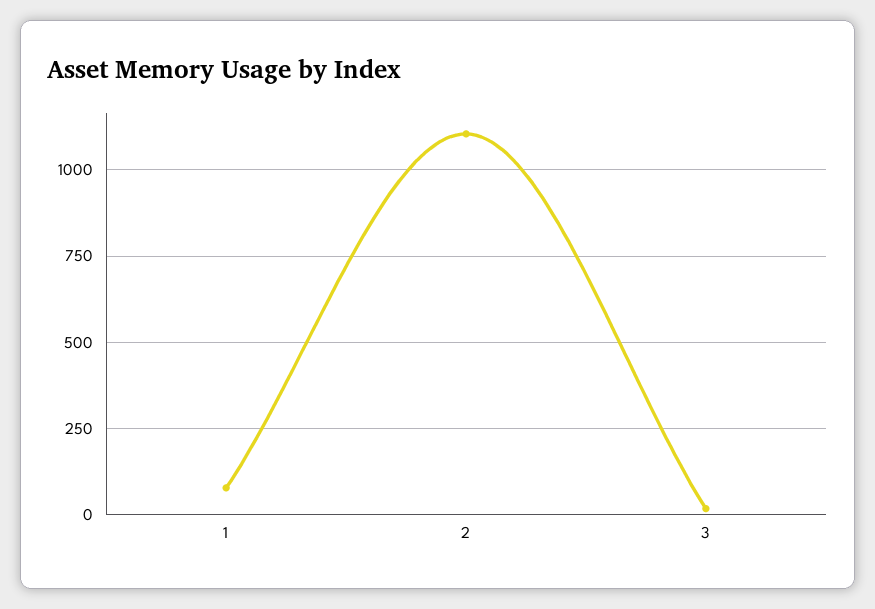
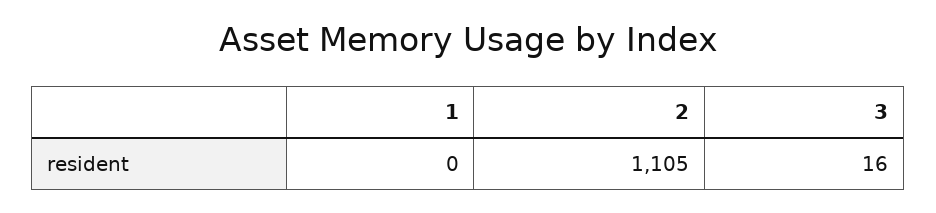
1: 75 -> 0

